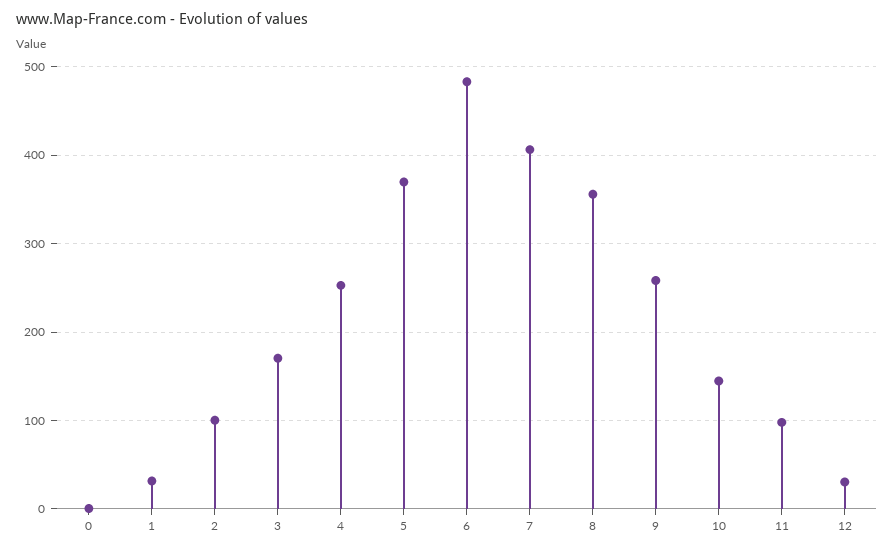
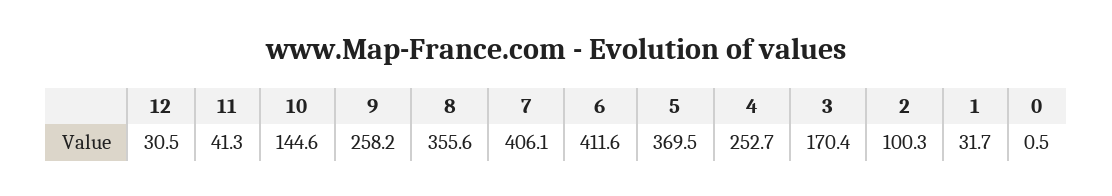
6: 480 -> 411.6
11: 100 -> 41.3

